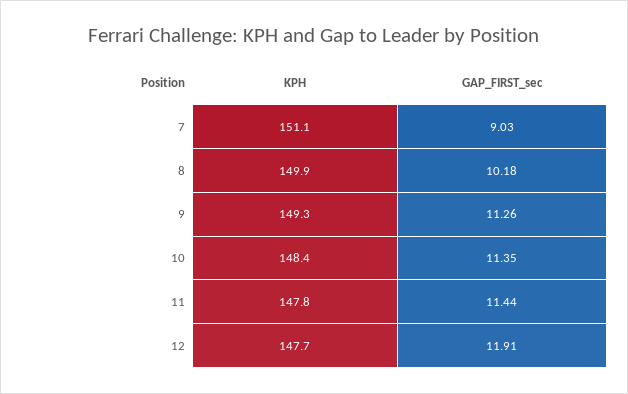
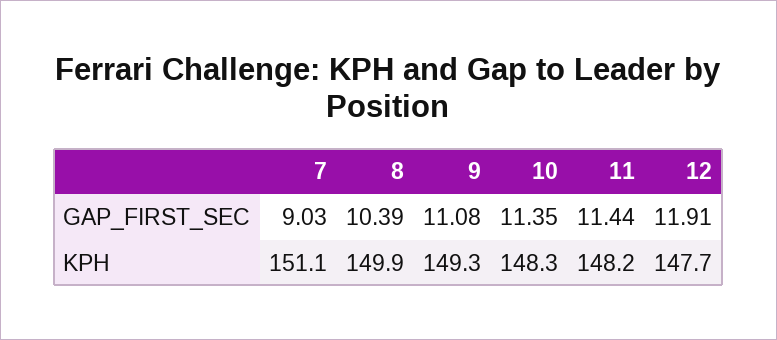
GAP_FIRST_sec, 8: 10.18 -> 10.39
GAP_FIRST_sec, 9: 11.26 -> 11.08
KPH, 10: 148.4 -> 148.3
KPH, 11: 147.8 -> 148.2

